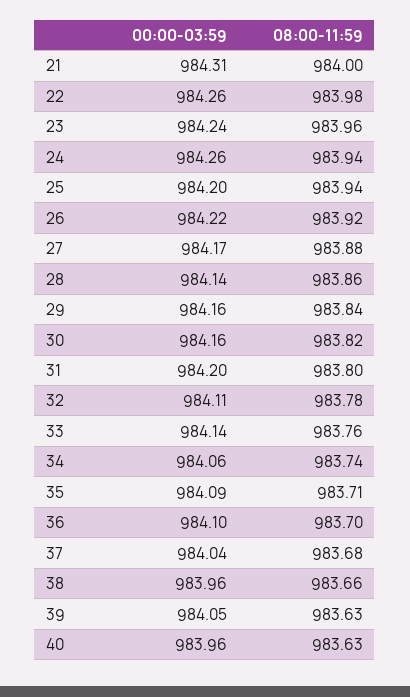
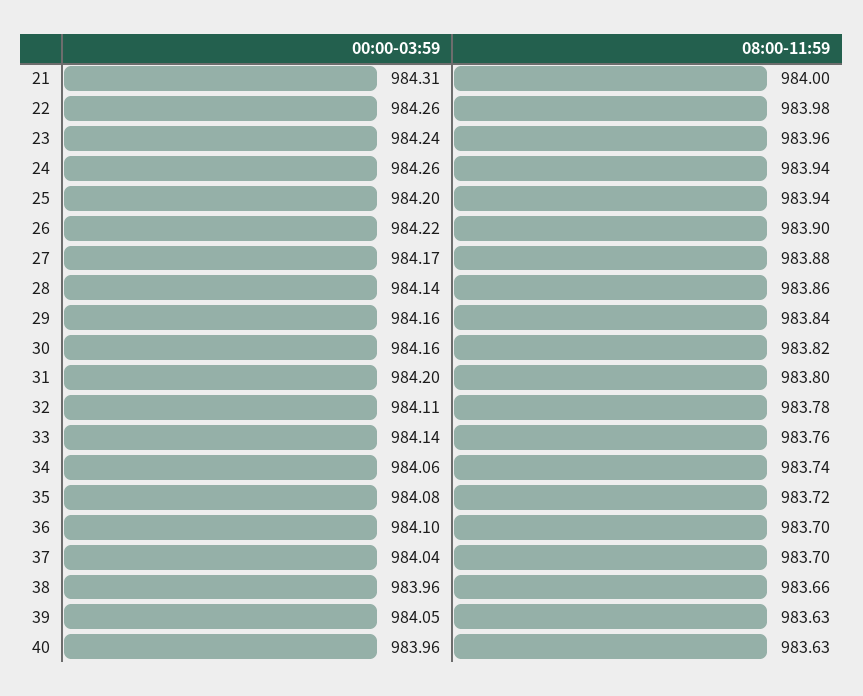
08:00-11:59, 26: 983.92 -> 983.9
00:00-03:59, 35: 984.09 -> 984.08
08:00-11:59, 35: 983.71 -> 983.72
08:00-11:59, 37: 983.68 -> 983.7

